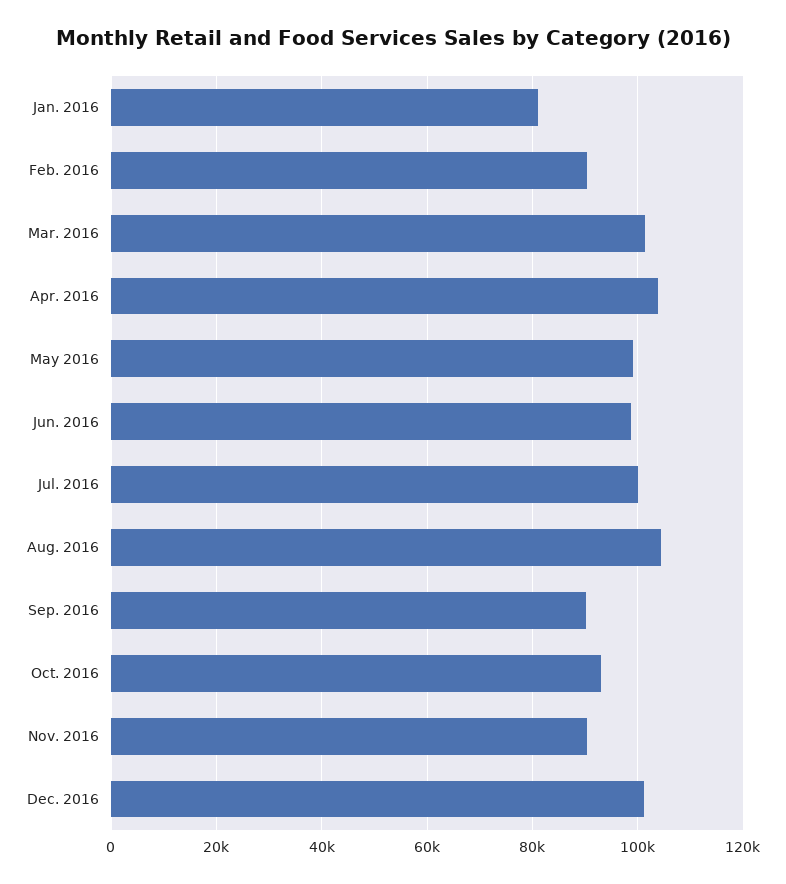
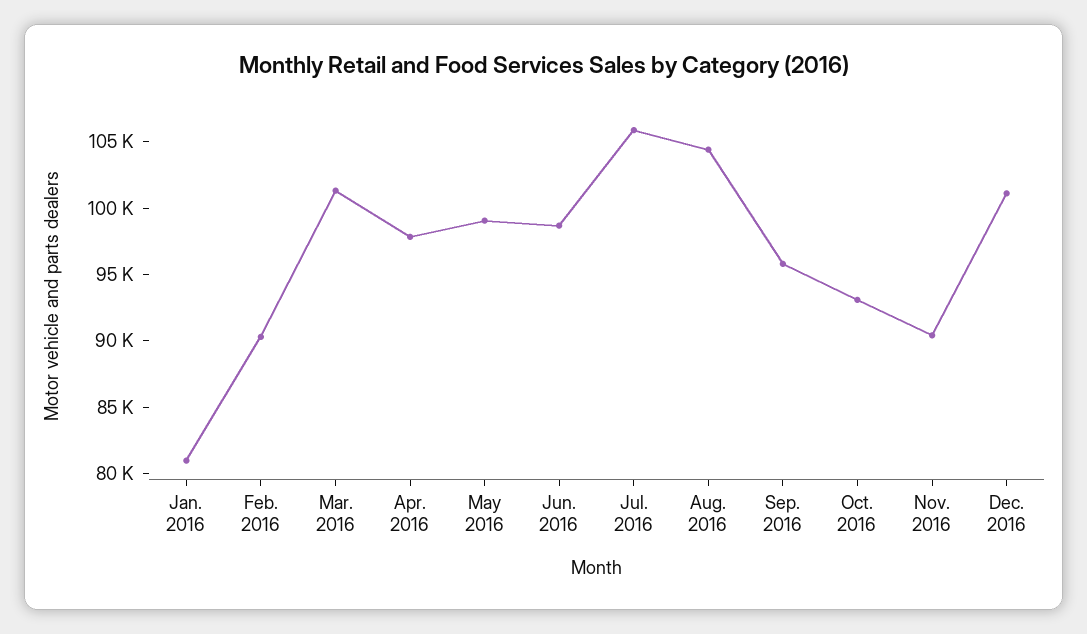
Apr. 2016: 104000 -> 98000
Jul. 2016: 100000 -> 106000
Sep. 2016: 90000 -> 96000

